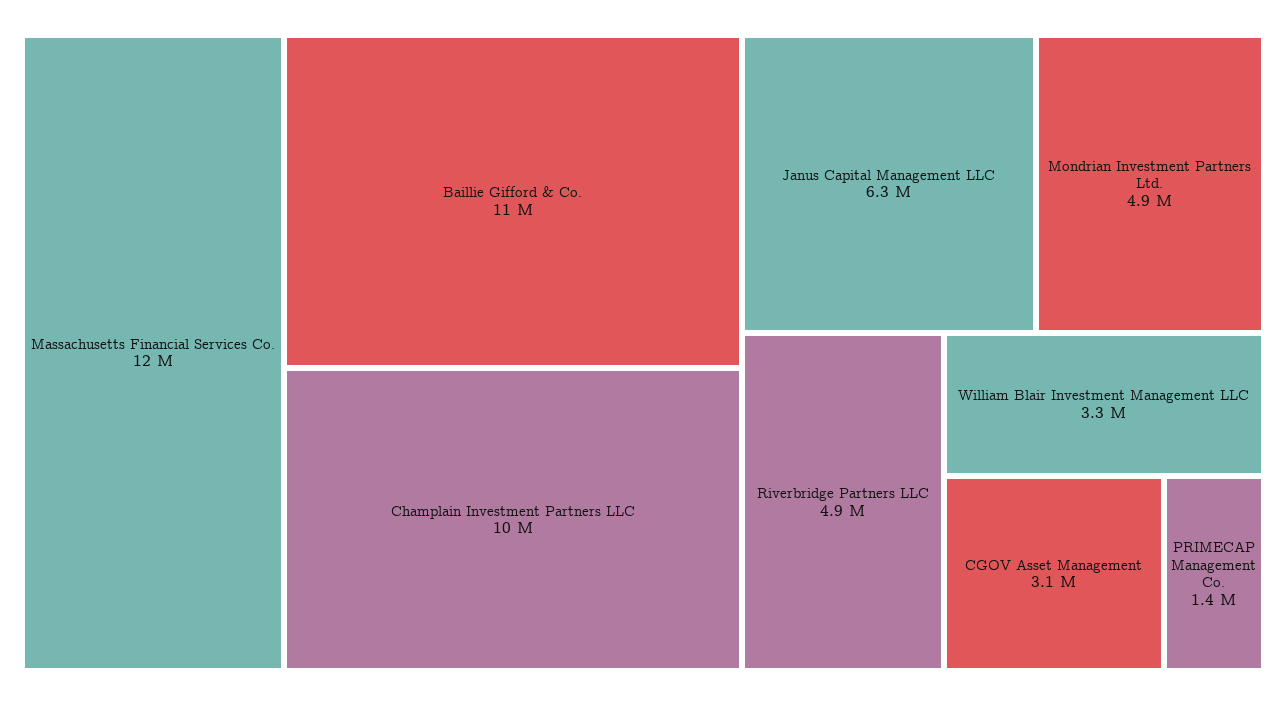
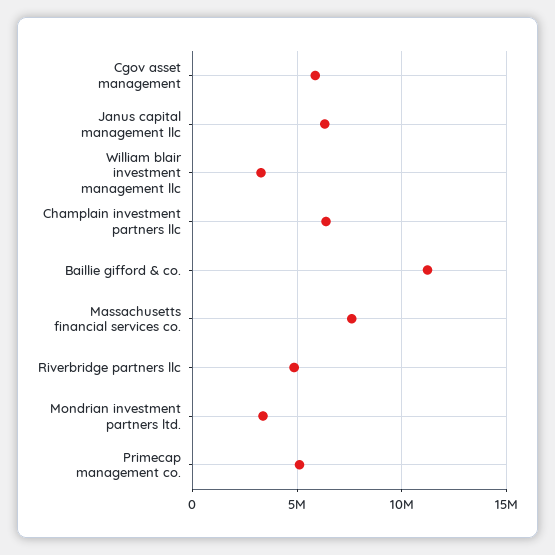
Massachusetts Financial Services Co.: 12000000 -> 7500000
Champlain Investment Partners LLC: 10000000 -> 6500000
Mondrian Investment Partners Ltd.: 4900000 -> 3500000
CGOV Asset Management: 3100000 -> 6000000
PRIMECAP Management Co.: 1400000 -> 5000000

